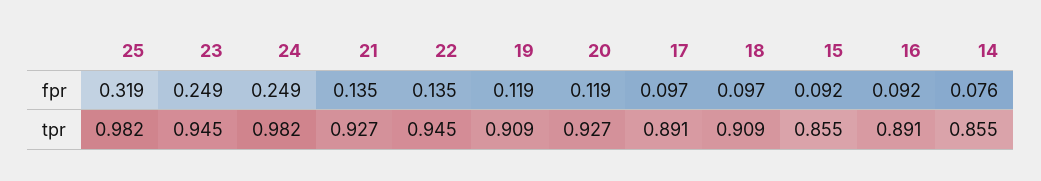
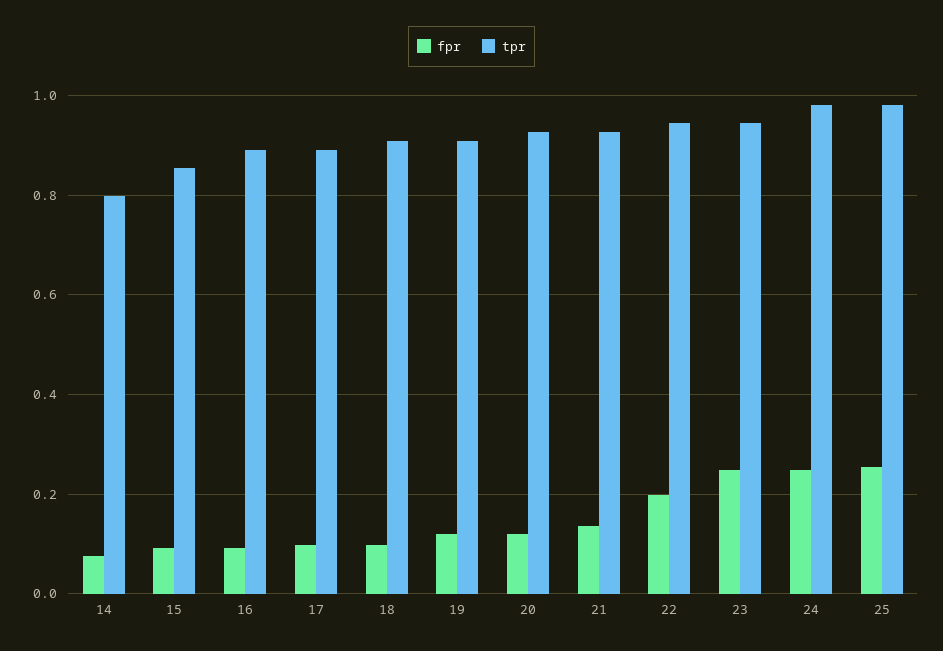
fpr, 25: 0.319 -> 0.26
fpr, 22: 0.135 -> 0.2
tpr, 14: 0.855 -> 0.8

